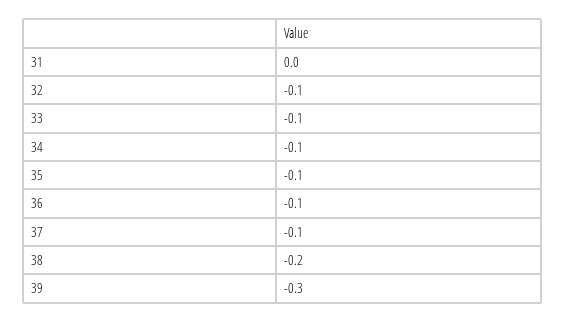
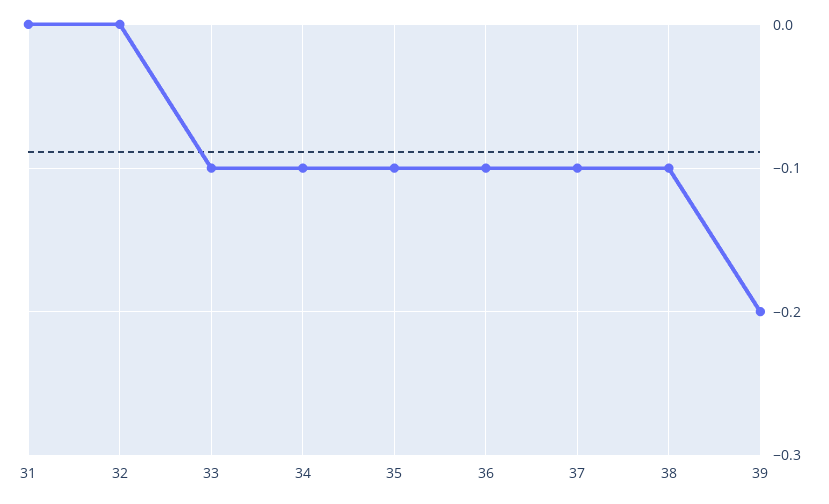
32: -0.1 -> 0
38: -0.2 -> -0.1
39: -0.3 -> -0.2

